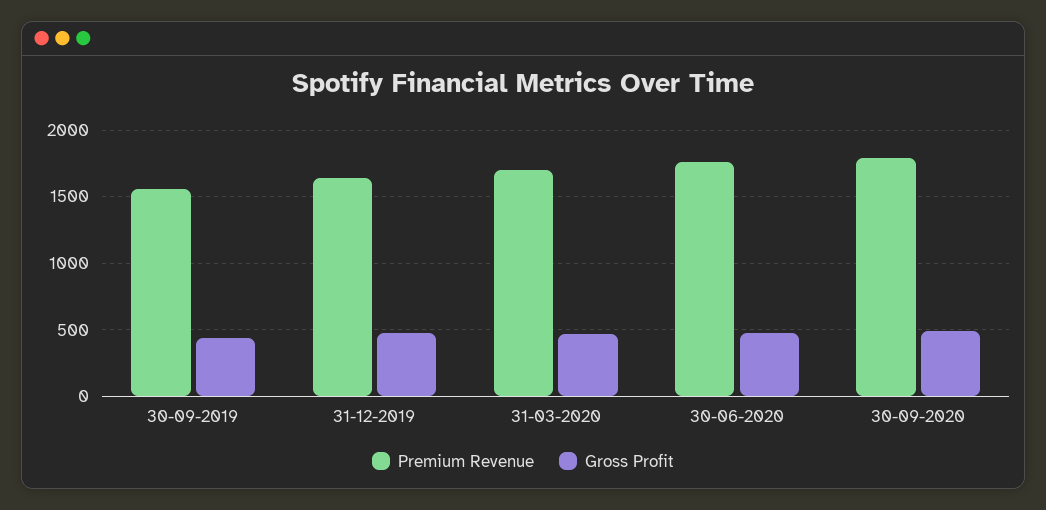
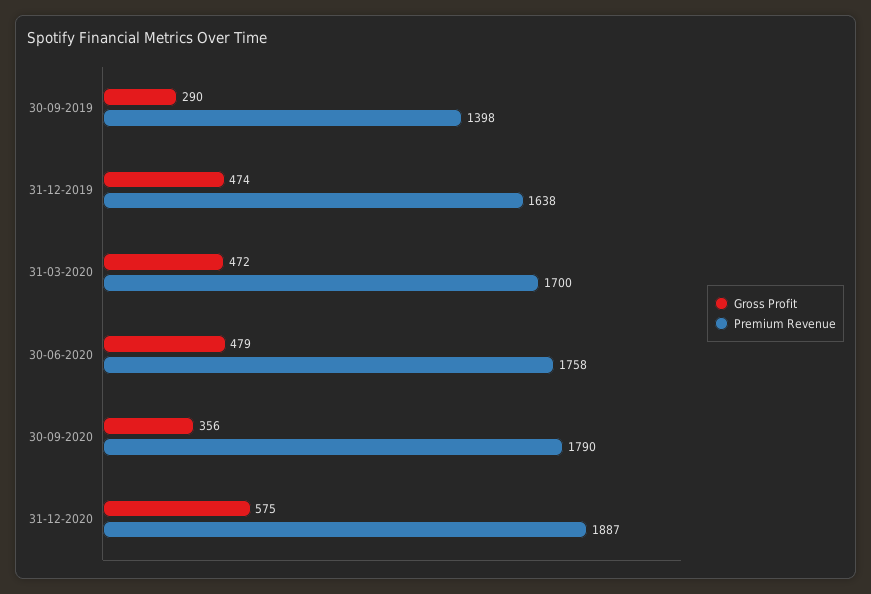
Premium Revenue, 30-09-2019: 1550 -> 1398
Gross Profit, 30-09-2019: 450 -> 290
Gross Profit, 30-09-2020: 500 -> 356
Gross Profit, 31-12-2020: none -> 575
Premium Revenue, 31-12-2020: none -> 1887

